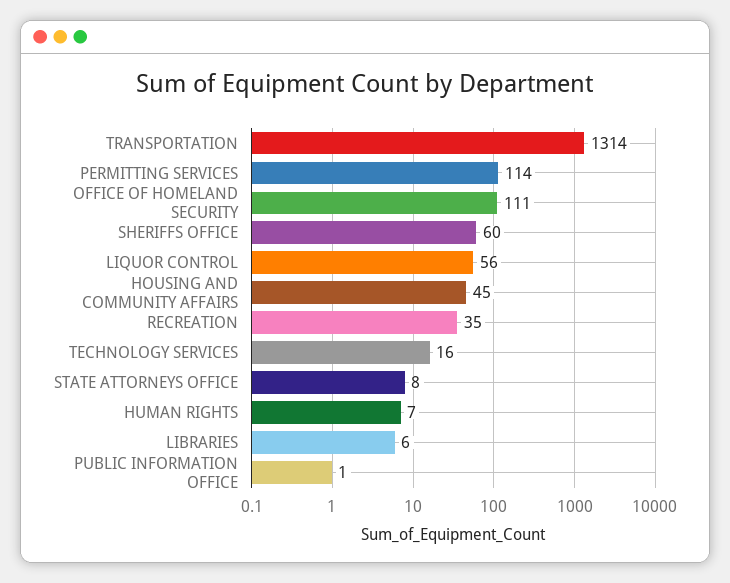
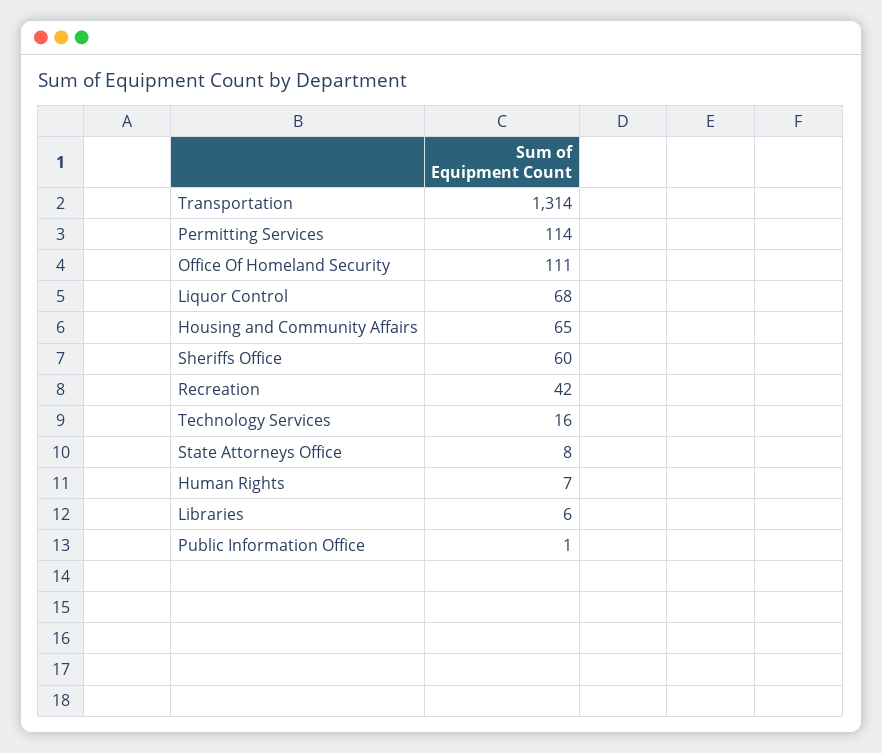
LIQUOR CONTROL: 56 -> 68
HOUSING AND COMMUNITY AFFAIRS: 45 -> 65
RECREATION: 35 -> 42

